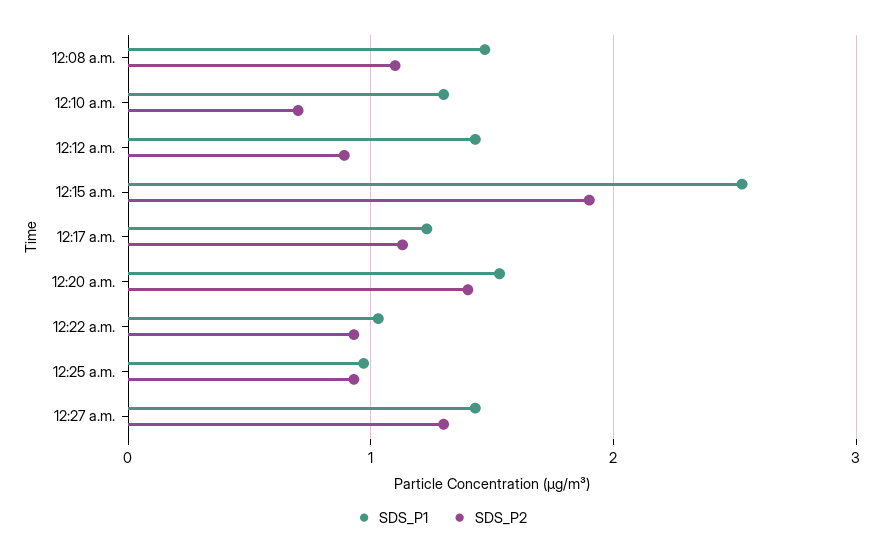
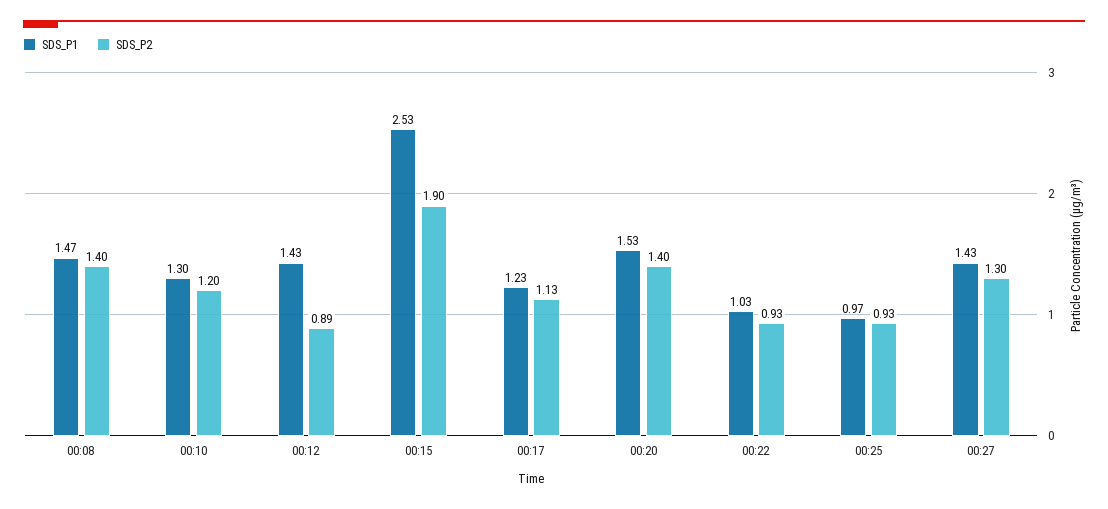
SDS_P2, 12:08 a.m.: 1.1 -> 1.4
SDS_P2, 12:10 a.m.: 0.7 -> 1.2

